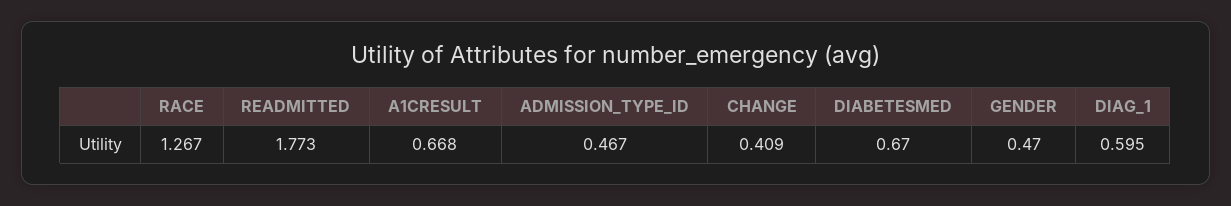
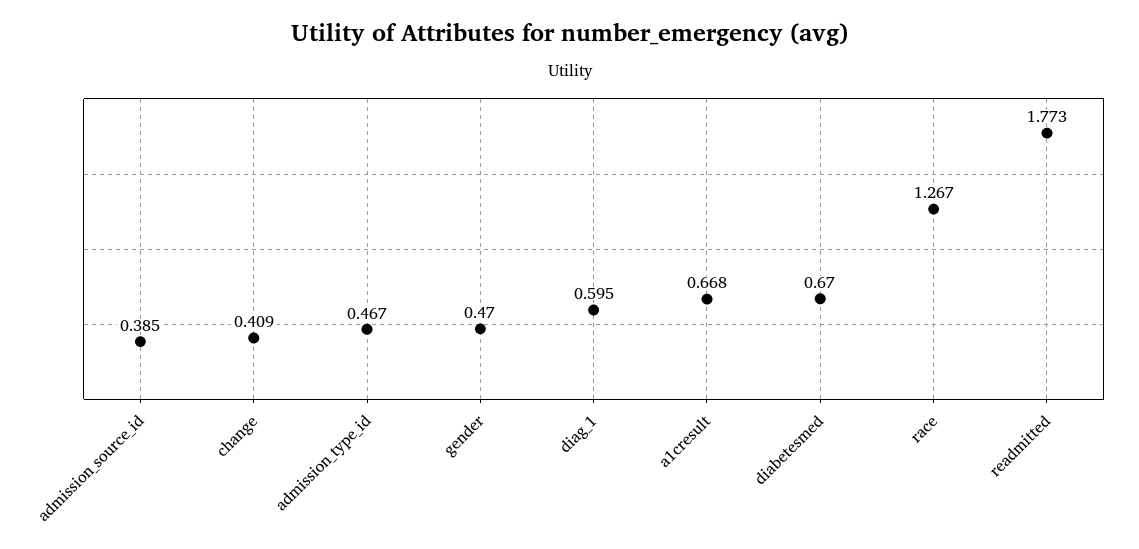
admission_source_id: none -> 0.385

